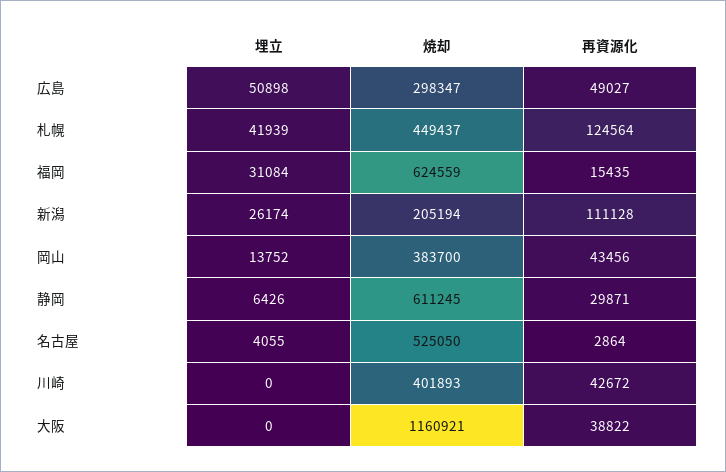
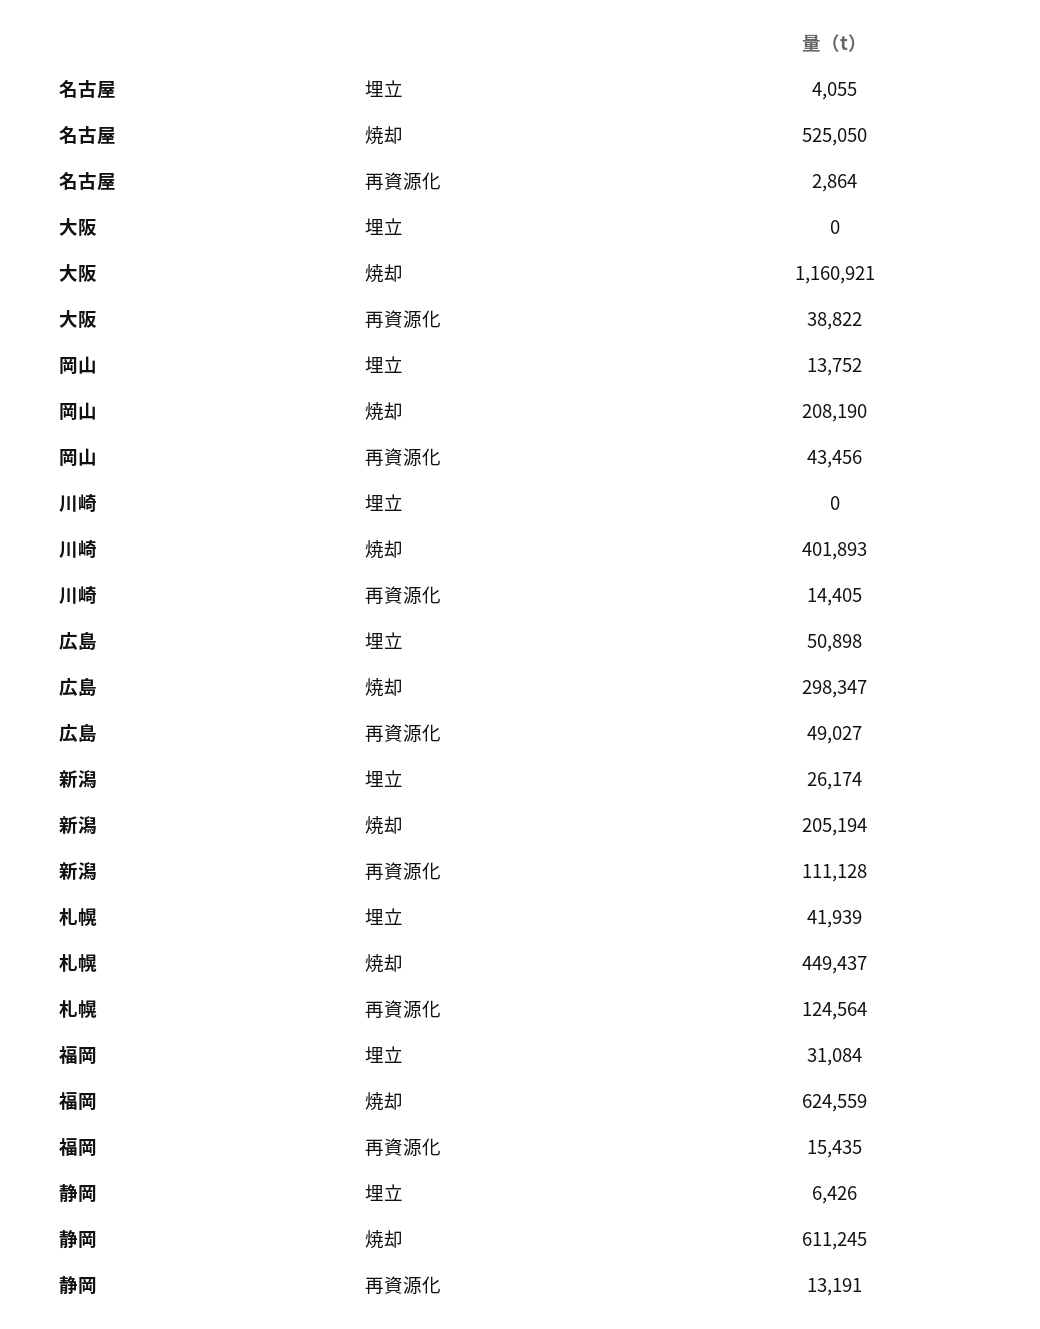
焼却, 岡山: 383700 -> 208190
再資源化, 静岡: 29871 -> 13191
再資源化, 川崎: 42672 -> 14405

